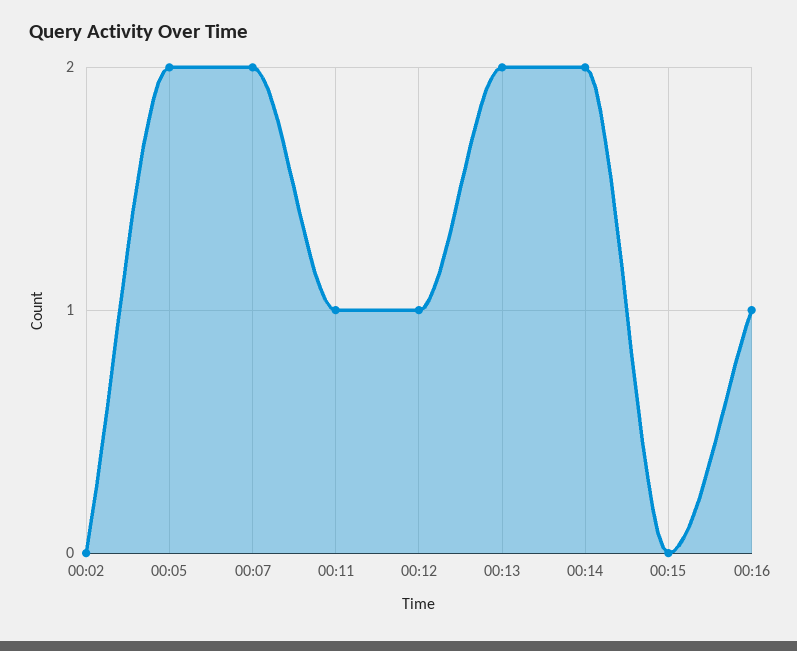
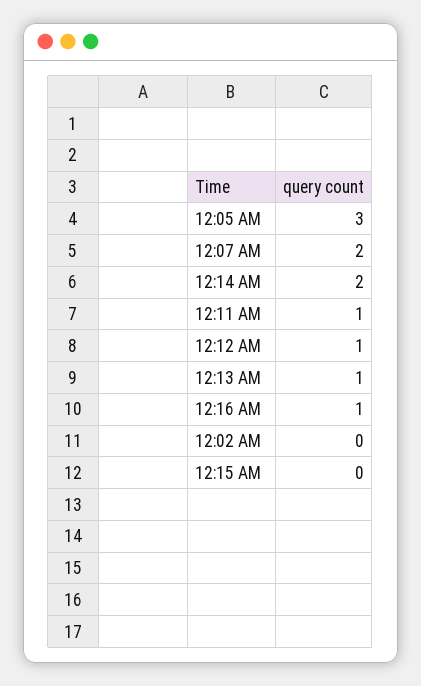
00:05: 2 -> 3
00:13: 2 -> 1

